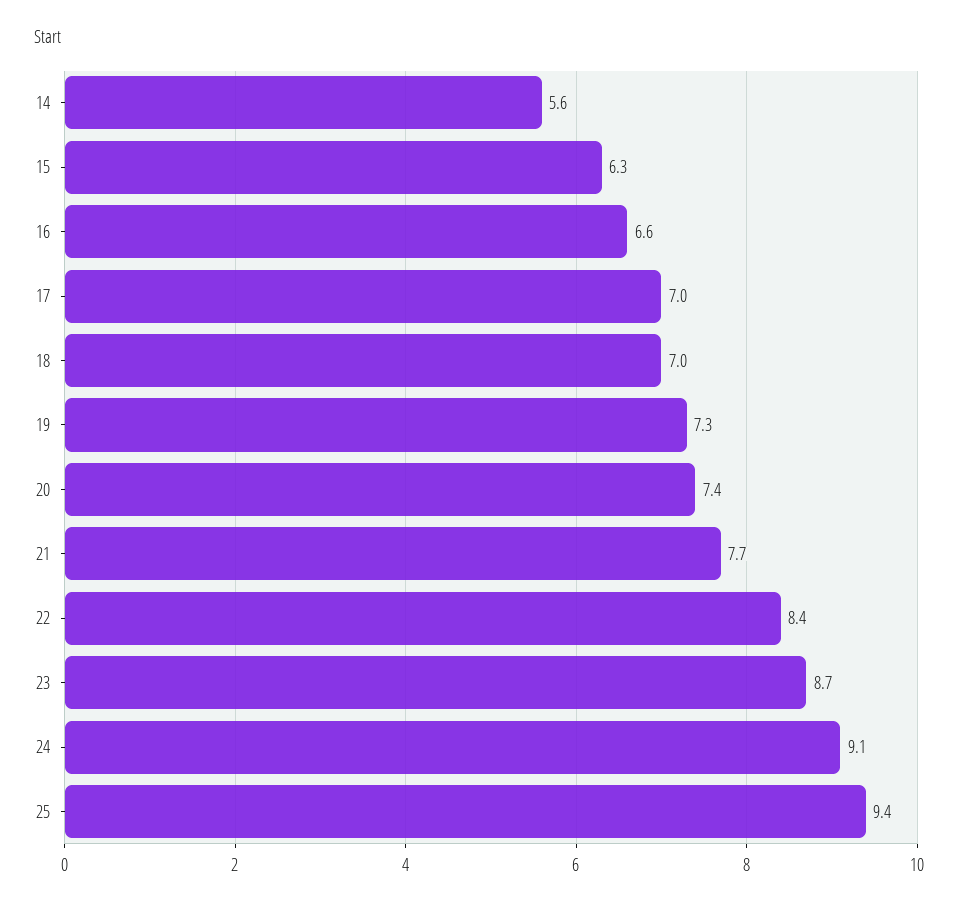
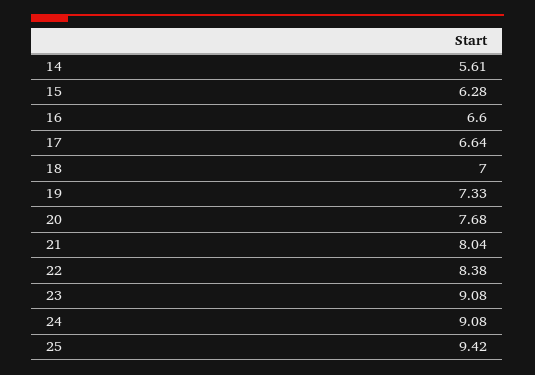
17: 7 -> 6.64
20: 7.4 -> 7.68
21: 7.7 -> 8.04
23: 8.7 -> 9.08

